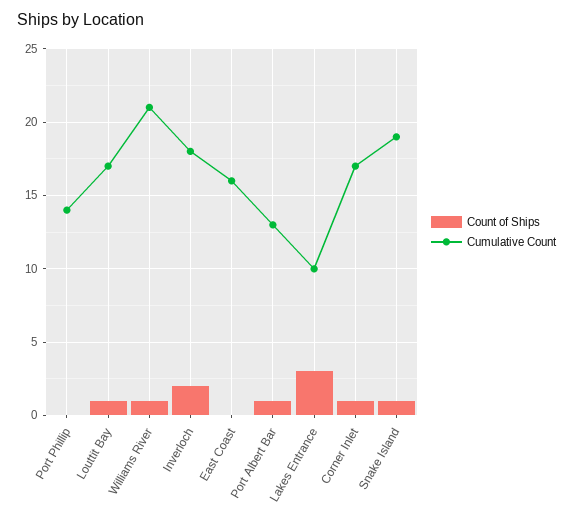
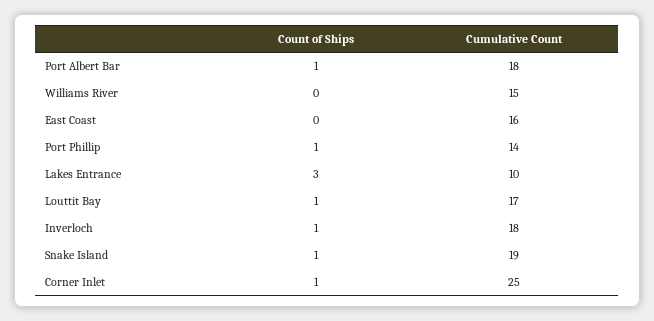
Count of Ships, Port Phillip: 0 -> 1
Count of Ships, Williams River: 1 -> 0
Cumulative Count, Williams River: 21 -> 15
Count of Ships, Inverloch: 2 -> 1
Cumulative Count, Port Albert Bar: 13 -> 18
Cumulative Count, Corner Inlet: 17 -> 25

